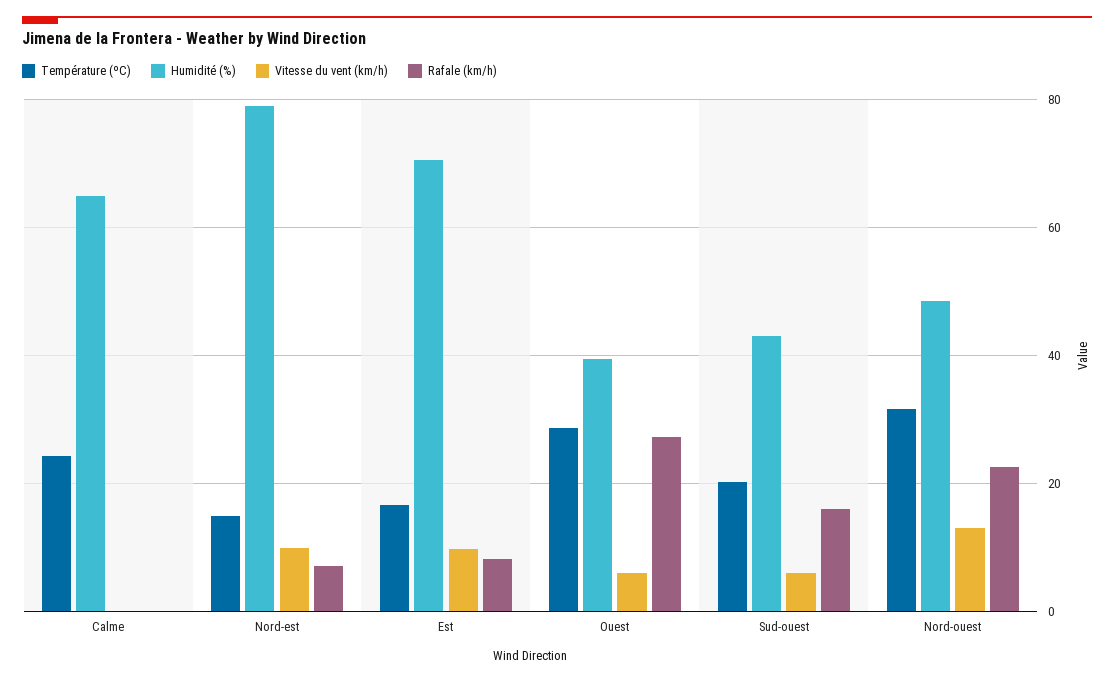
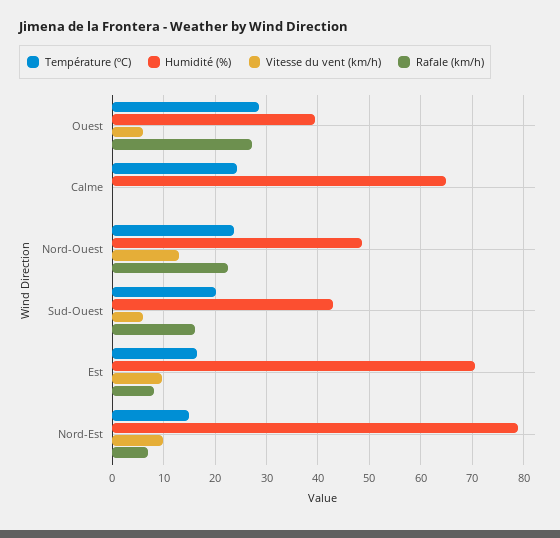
Température (ºC), Nord-ouest: 32 -> 24

